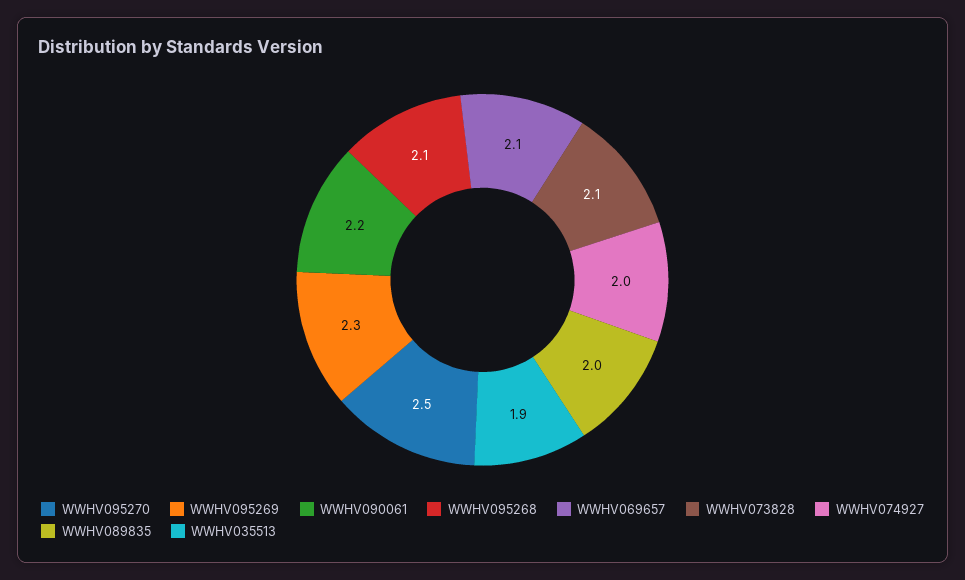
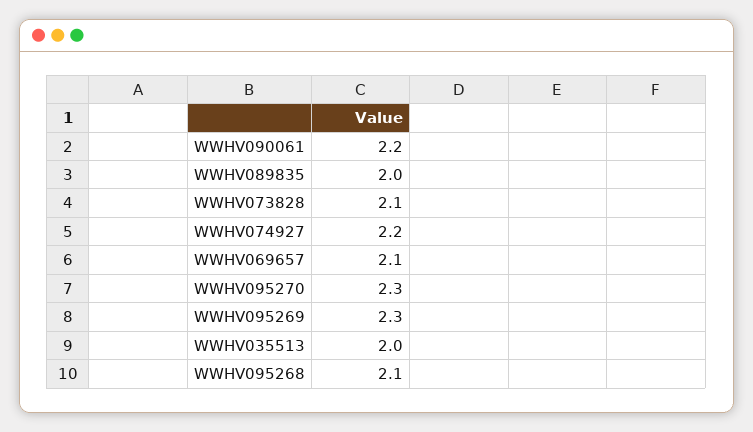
WWHV095270: 2.5 -> 2.3
WWHV074927: 2 -> 2.2
WWHV035513: 1.9 -> 2

